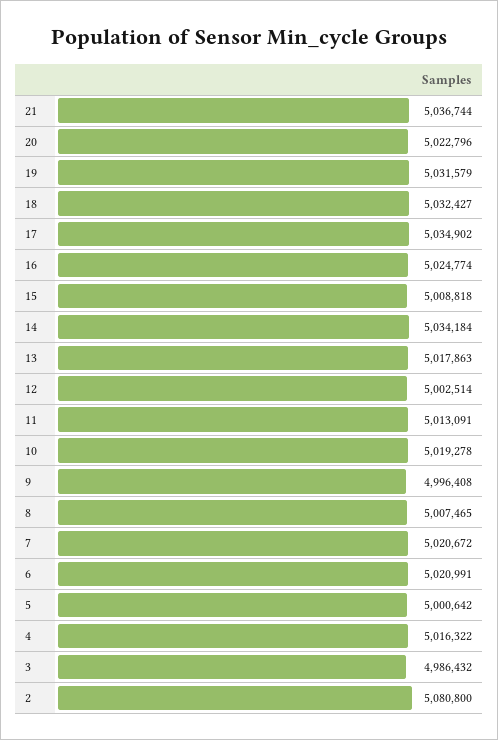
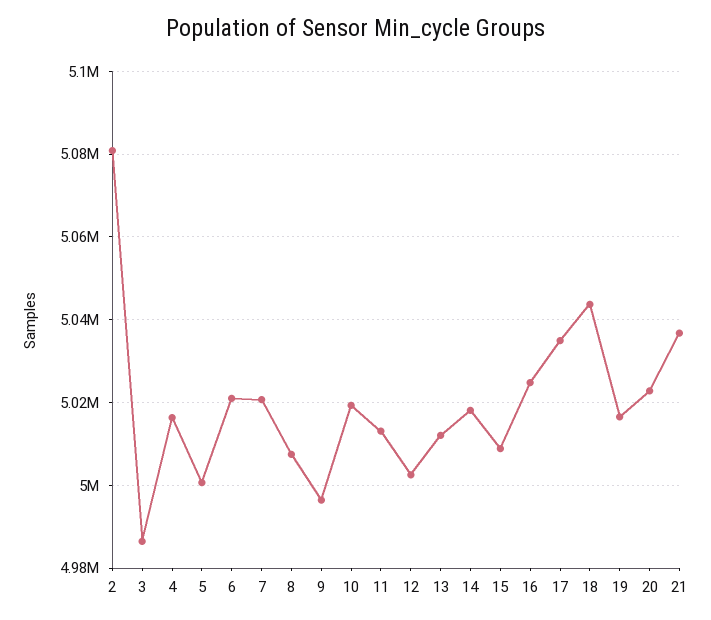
19: 5031579 -> 5016000
18: 5032427 -> 5044000
14: 5034184 -> 5018000
13: 5017863 -> 5012000

